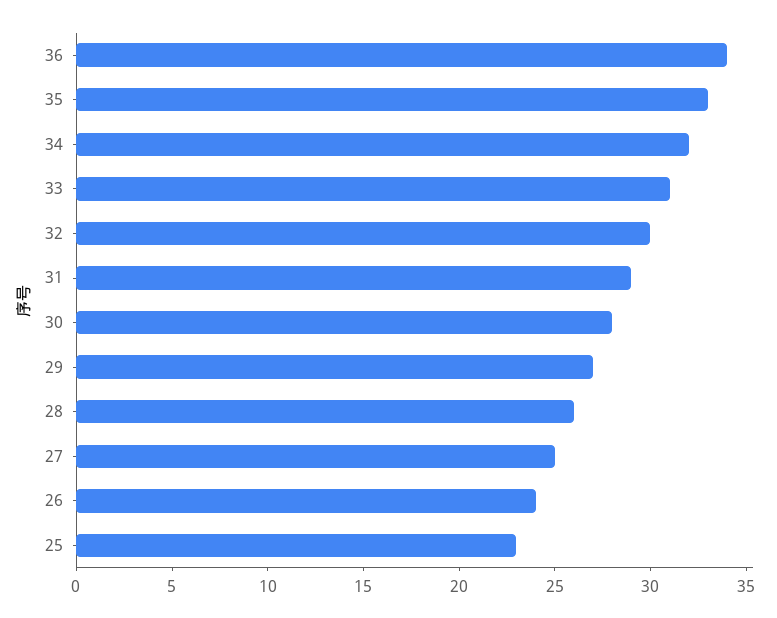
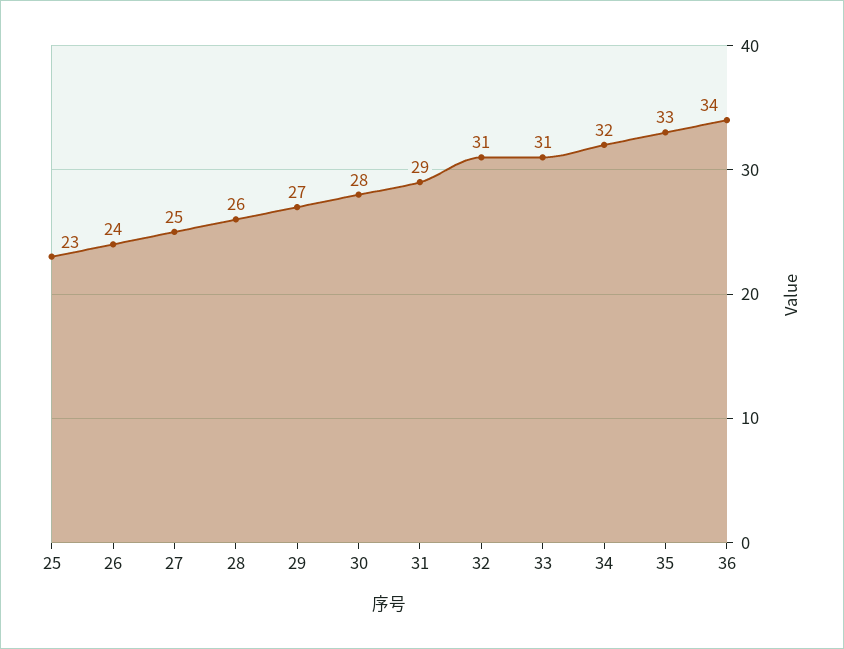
32: 30 -> 31

